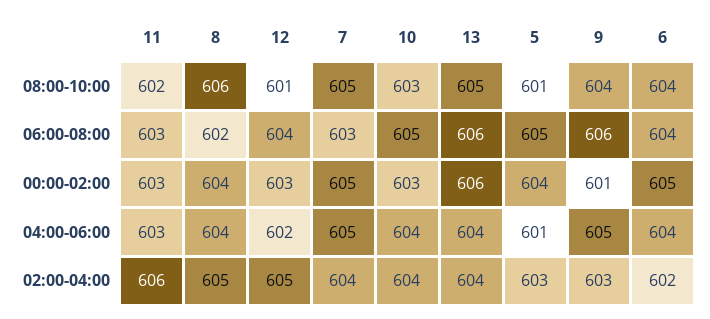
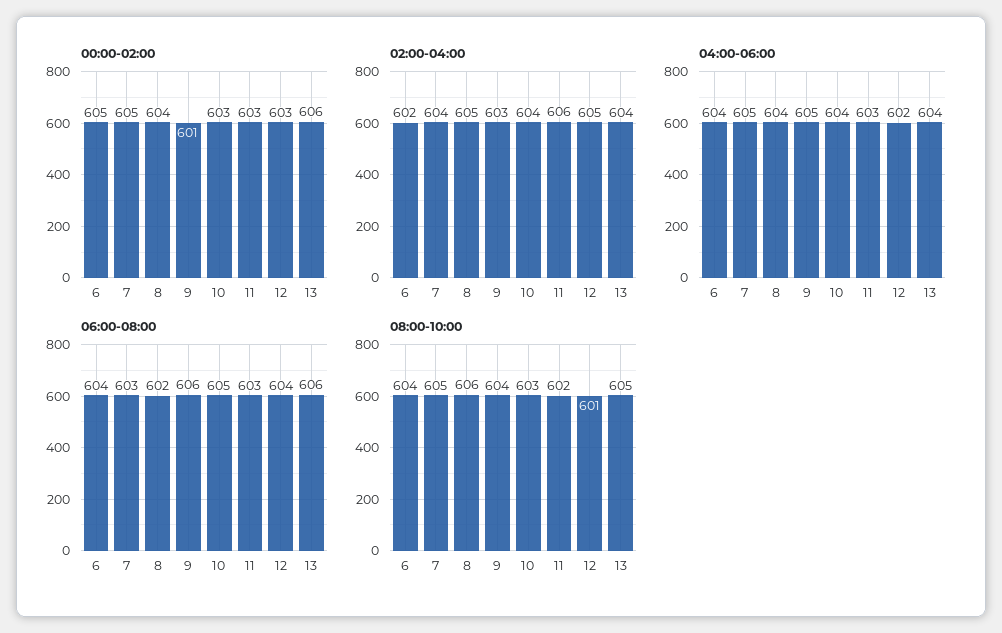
08:00-10:00, 5: 601 -> none
06:00-08:00, 5: 605 -> none
00:00-02:00, 5: 604 -> none
04:00-06:00, 5: 601 -> none
02:00-04:00, 5: 603 -> none

